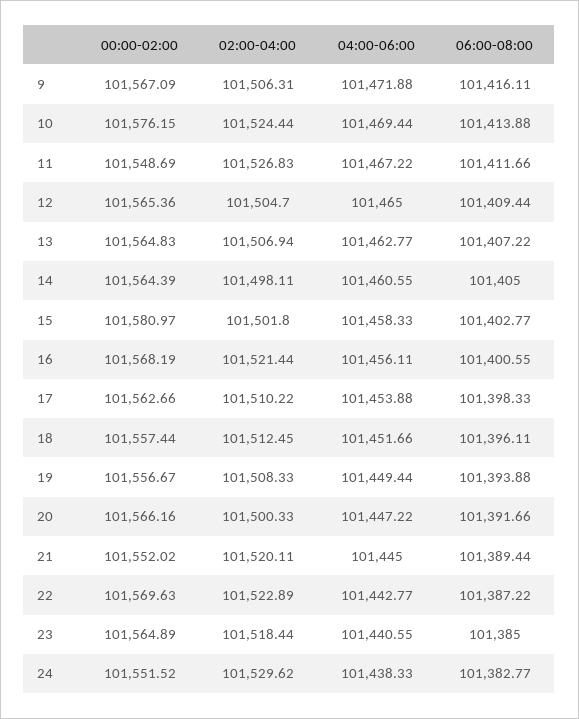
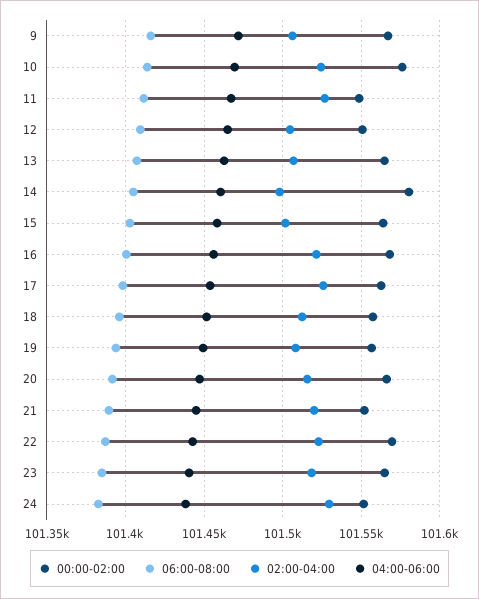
00:00-02:00, 12: 101565.36 -> 101550
00:00-02:00, 14: 101564.39 -> 101580
00:00-02:00, 15: 101580.97 -> 101565
02:00-04:00, 17: 101510.22 -> 101525
02:00-04:00, 20: 101500.33 -> 101515

